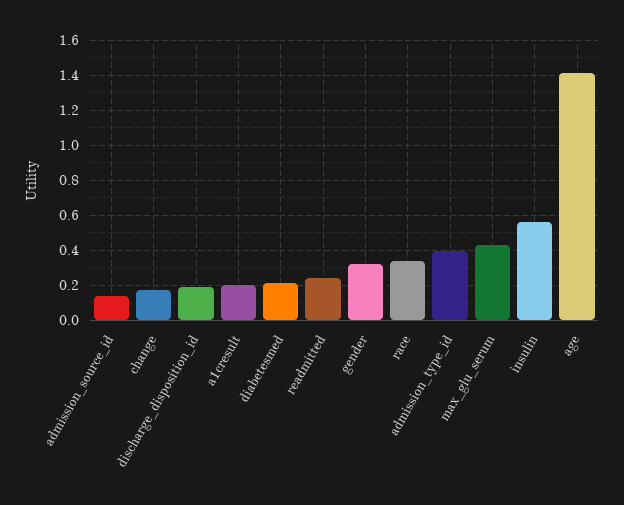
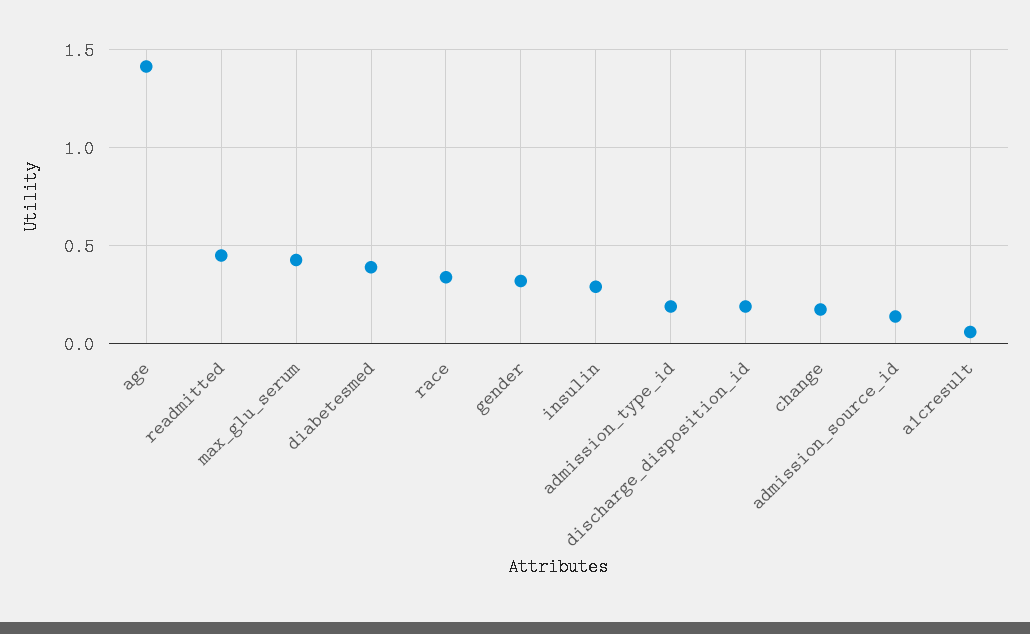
a1cresult: 0.2 -> 0.05
diabetesmed: 0.2 -> 0.4
readmitted: 0.25 -> 0.45
admission_type_id: 0.4 -> 0.2
insulin: 0.55 -> 0.3

